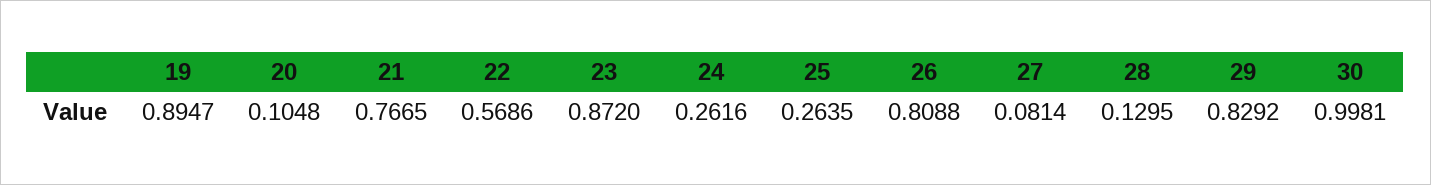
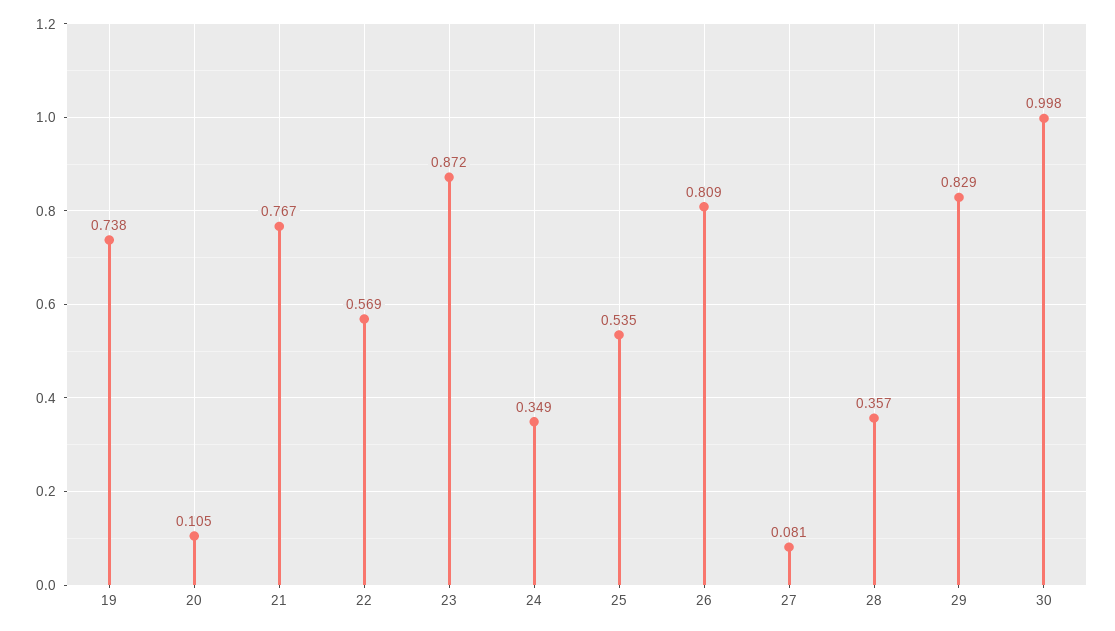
19: 0.8947 -> 0.738
24: 0.2616 -> 0.349
25: 0.2635 -> 0.535
28: 0.1295 -> 0.357

